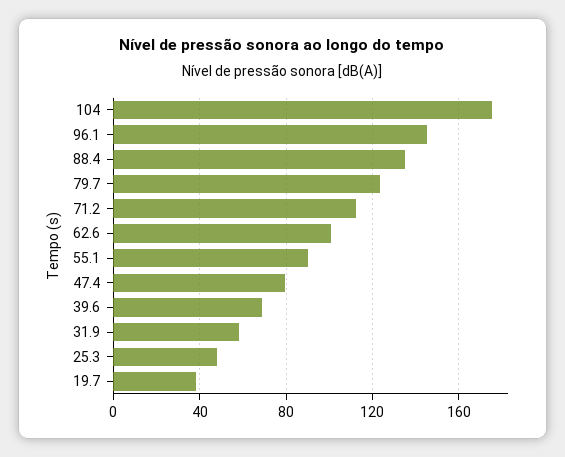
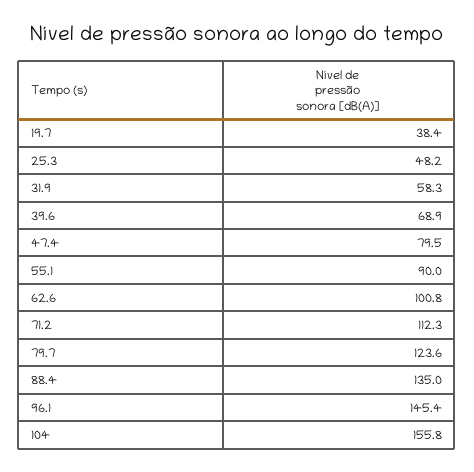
104: 175 -> 155.8

